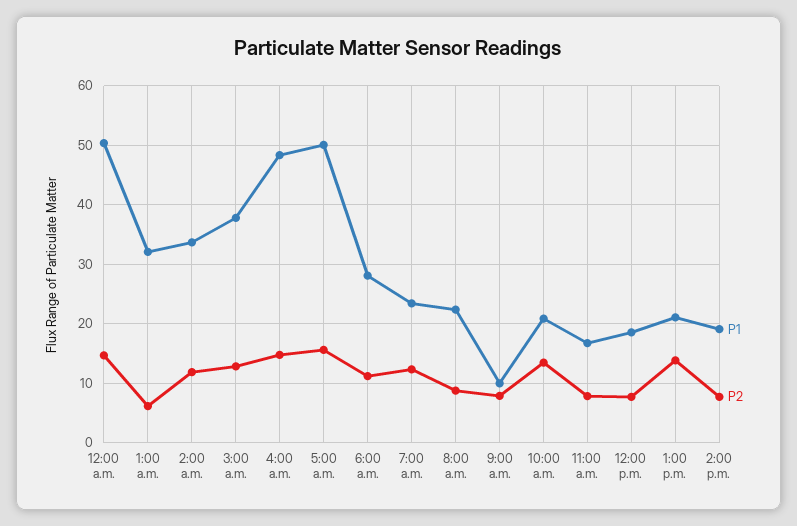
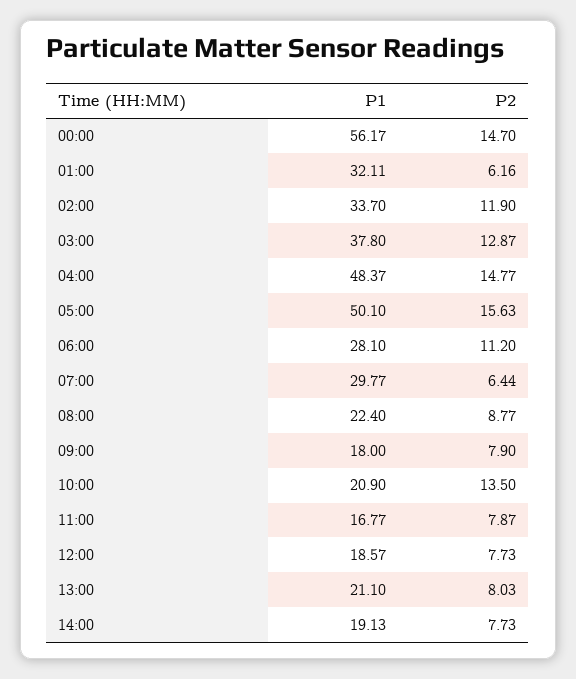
P1, 12:00 a.m.: 50 -> 56.17
P1, 7:00 a.m.: 24 -> 29.77
P2, 7:00 a.m.: 12 -> 6.44
P1, 9:00 a.m.: 10 -> 18
P2, 1:00 p.m.: 14 -> 8.03

